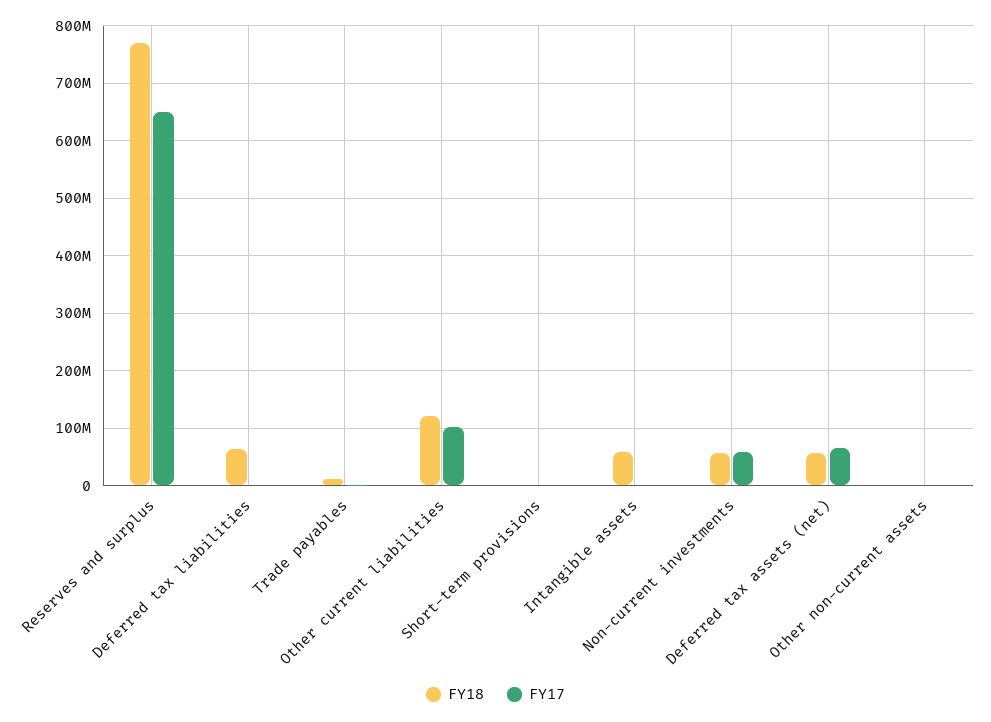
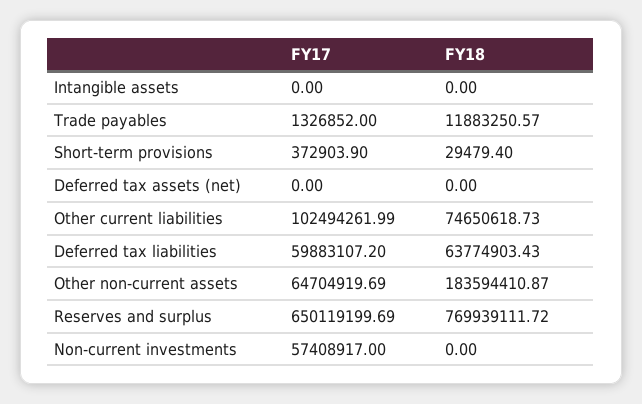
FY17, Deferred tax liabilities: 0 -> 59883107.2
FY18, Other current liabilities: 120000000 -> 74650618.73
FY18, Intangible assets: 60000000 -> 0
FY18, Non-current investments: 60000000 -> 0
FY18, Deferred tax assets (net): 60000000 -> 0
FY17, Deferred tax assets (net): 60000000 -> 0
FY18, Other non-current assets: 0 -> 183594410.87
FY17, Other non-current assets: 0 -> 64704919.69

